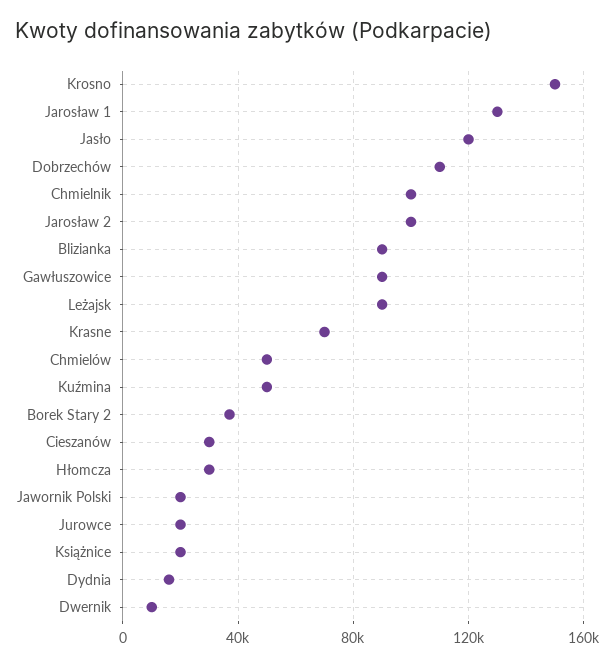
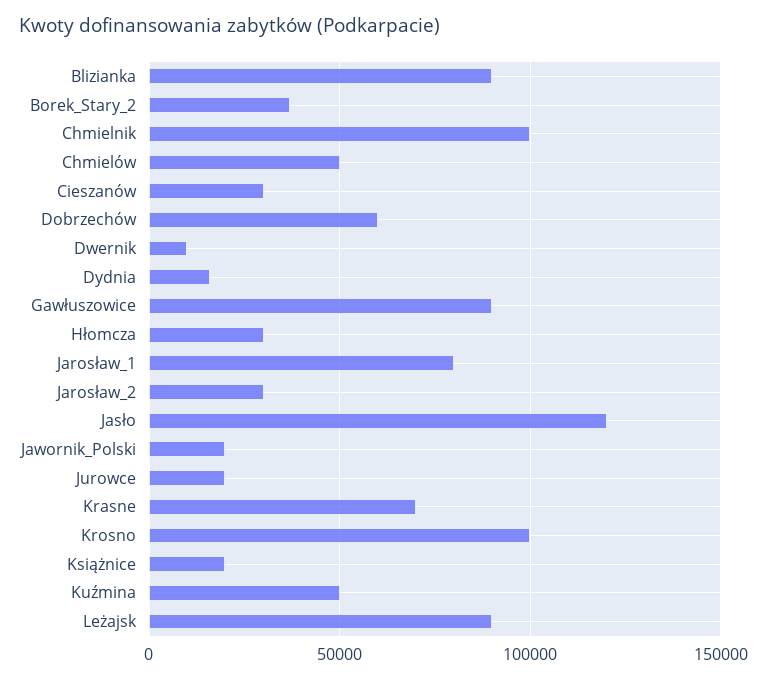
Krosno: 150000 -> 100000
Jarosław 1: 130000 -> 80000
Dobrzechów: 110000 -> 60000
Jarosław 2: 100000 -> 30000

